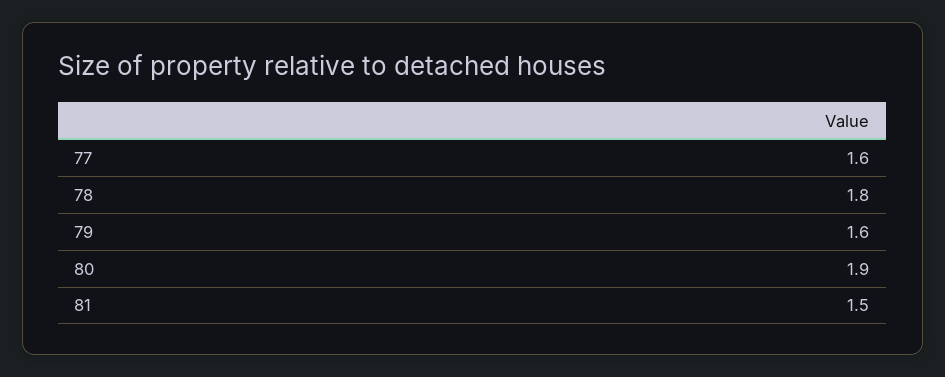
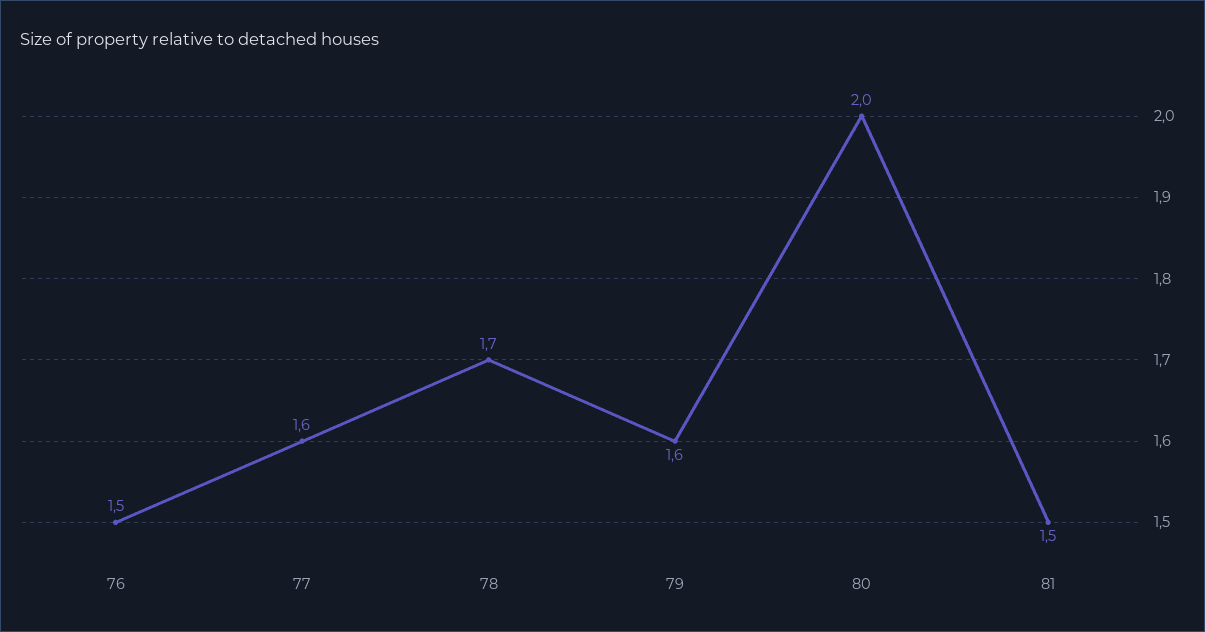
78: 1.8 -> 1.7
80: 1.9 -> 2
76: none -> 1.5

